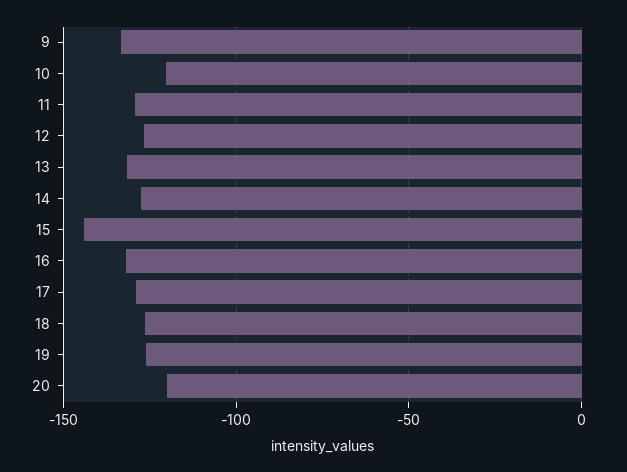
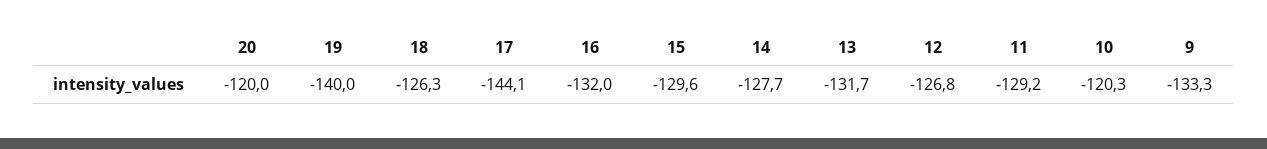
15: -145 -> -129.6
17: -130 -> -144.1
19: -125 -> -140

